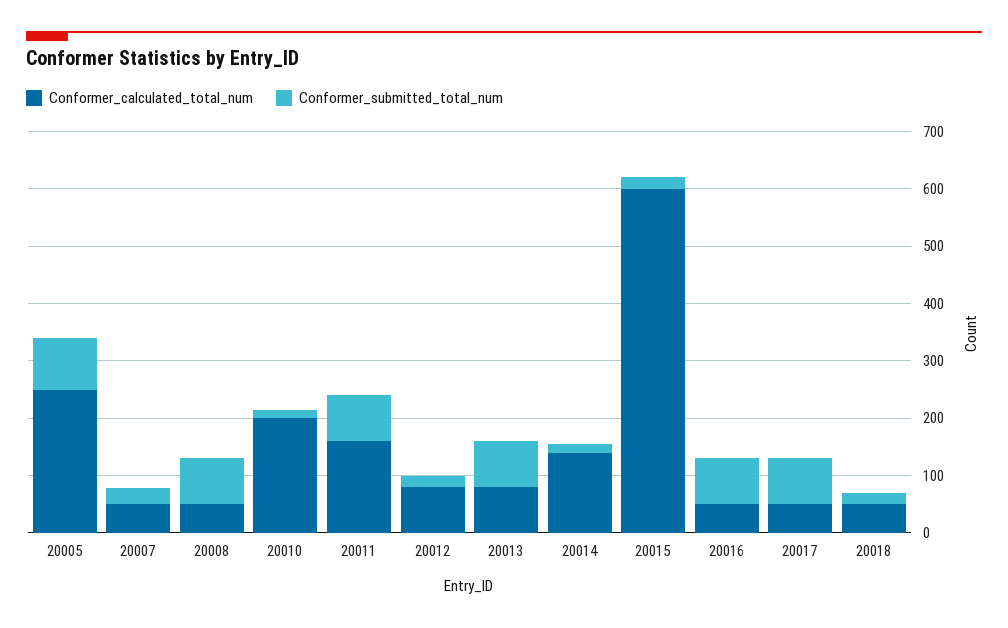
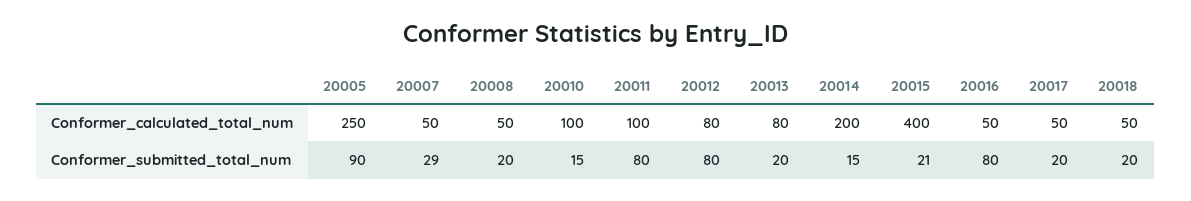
Conformer_submitted_total_num, 20008: 80 -> 20
Conformer_calculated_total_num, 20010: 200 -> 100
Conformer_calculated_total_num, 20011: 160 -> 100
Conformer_submitted_total_num, 20012: 20 -> 80
Conformer_submitted_total_num, 20013: 80 -> 20
Conformer_calculated_total_num, 20014: 140 -> 200
Conformer_calculated_total_num, 20015: 600 -> 400
Conformer_submitted_total_num, 20017: 80 -> 20

